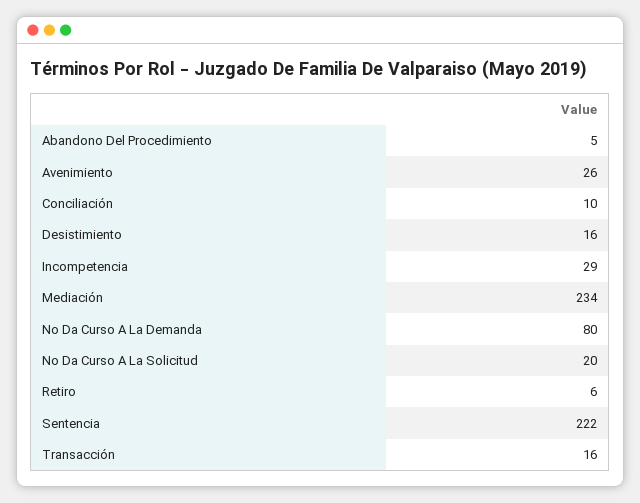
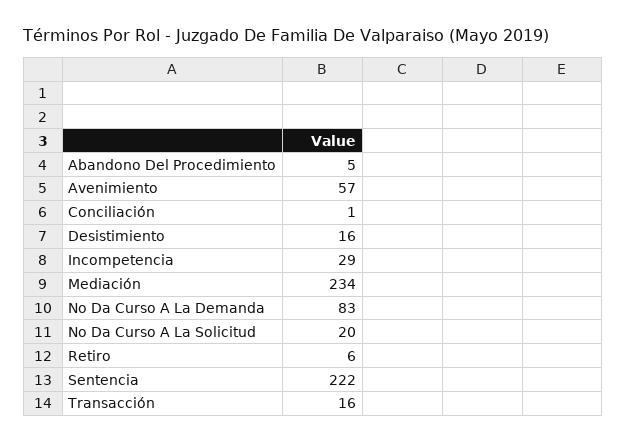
Avenimiento: 26 -> 57
Conciliación: 10 -> 1
No Da Curso A La Demanda: 80 -> 83

